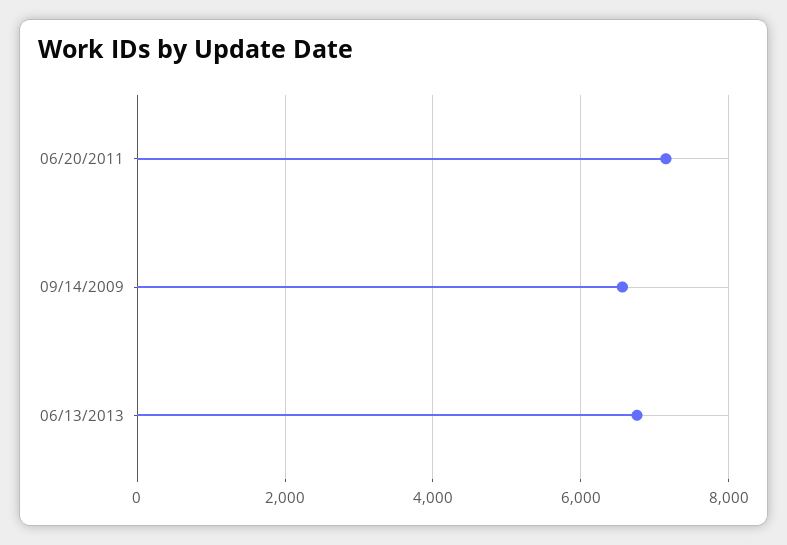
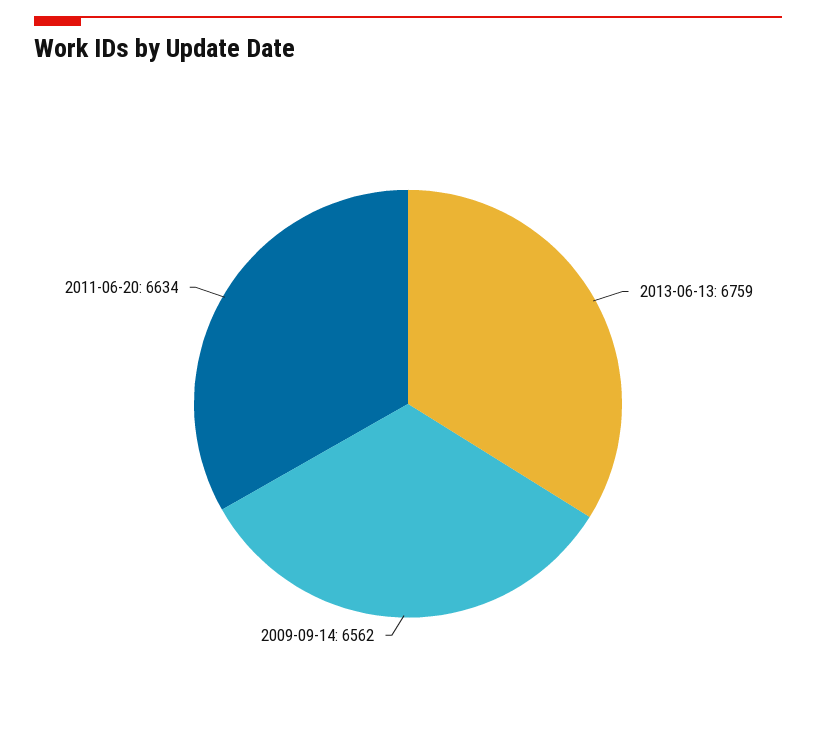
06/20/2011: 7200 -> 6634

